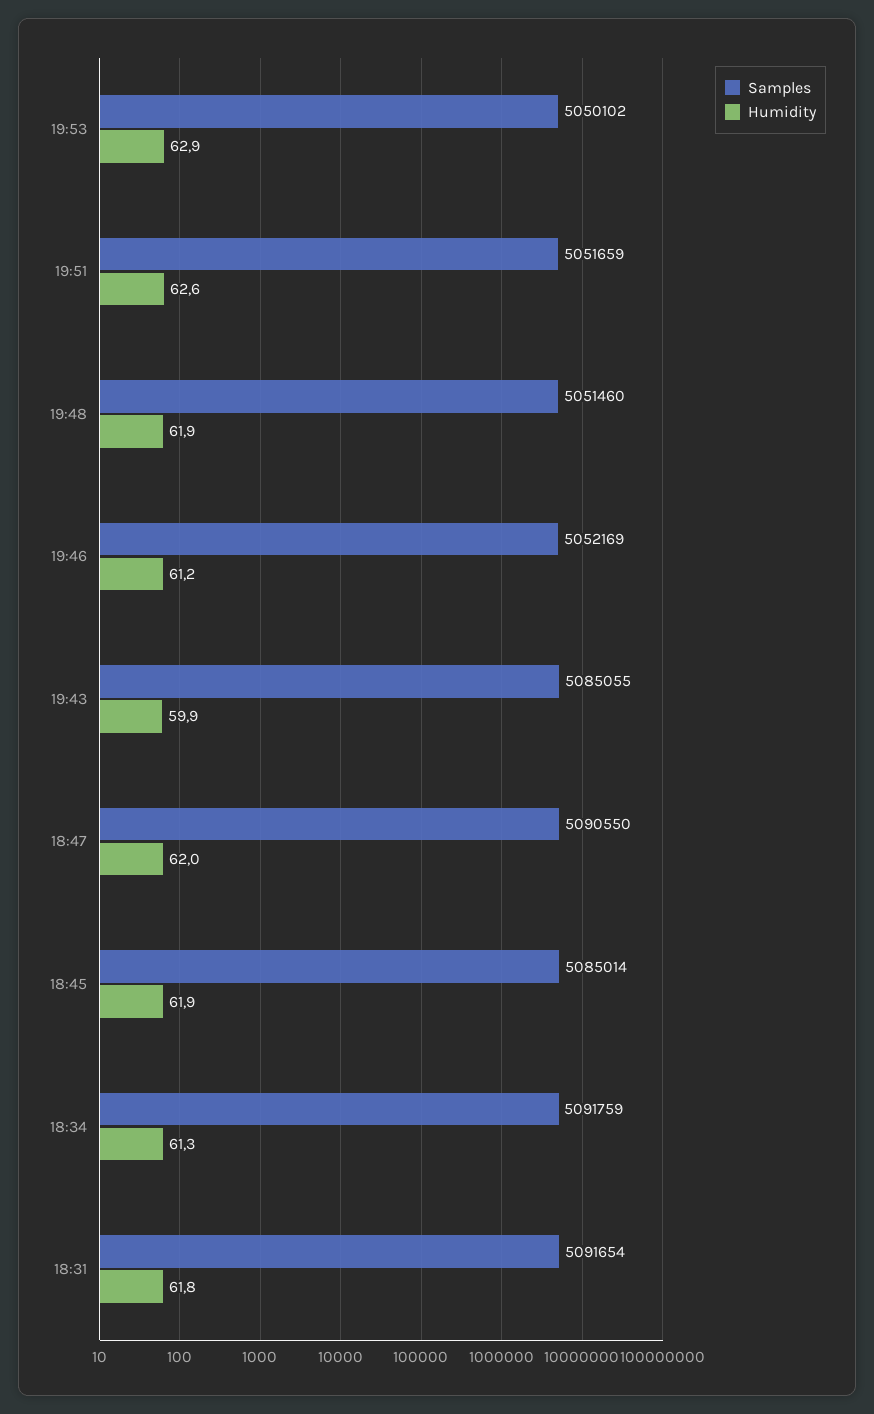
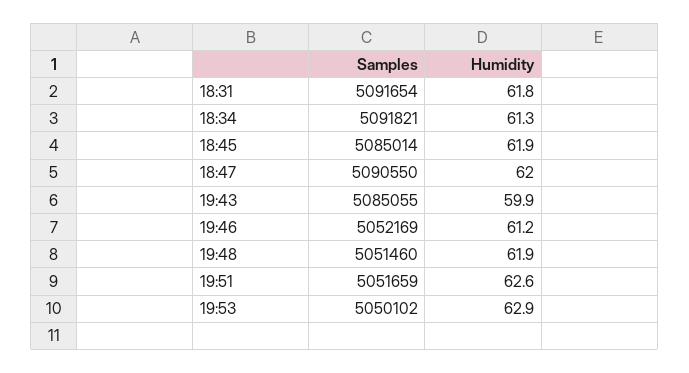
Samples, 18:34: 5091759 -> 5091821

